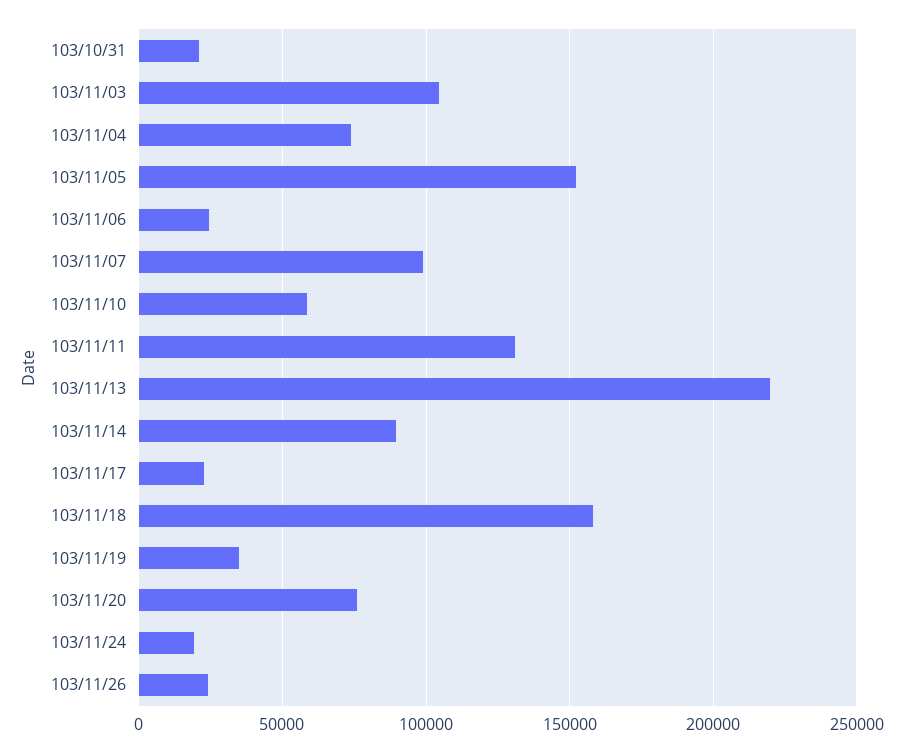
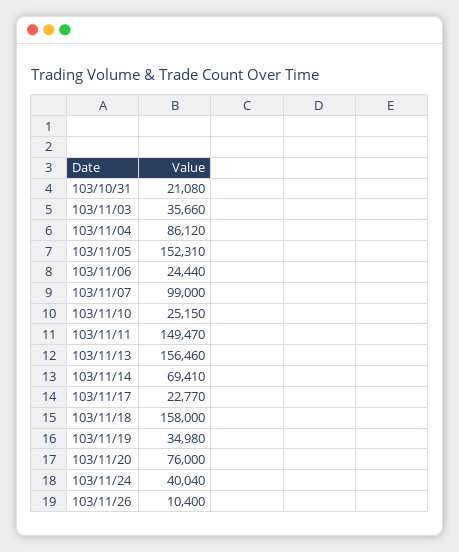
103/11/03: 105000 -> 35660
103/11/04: 75000 -> 86120
103/11/10: 60000 -> 25150
103/11/11: 130000 -> 149470
103/11/13: 220000 -> 156460
103/11/14: 90000 -> 69410
103/11/24: 20000 -> 40040
103/11/26: 25000 -> 10400

